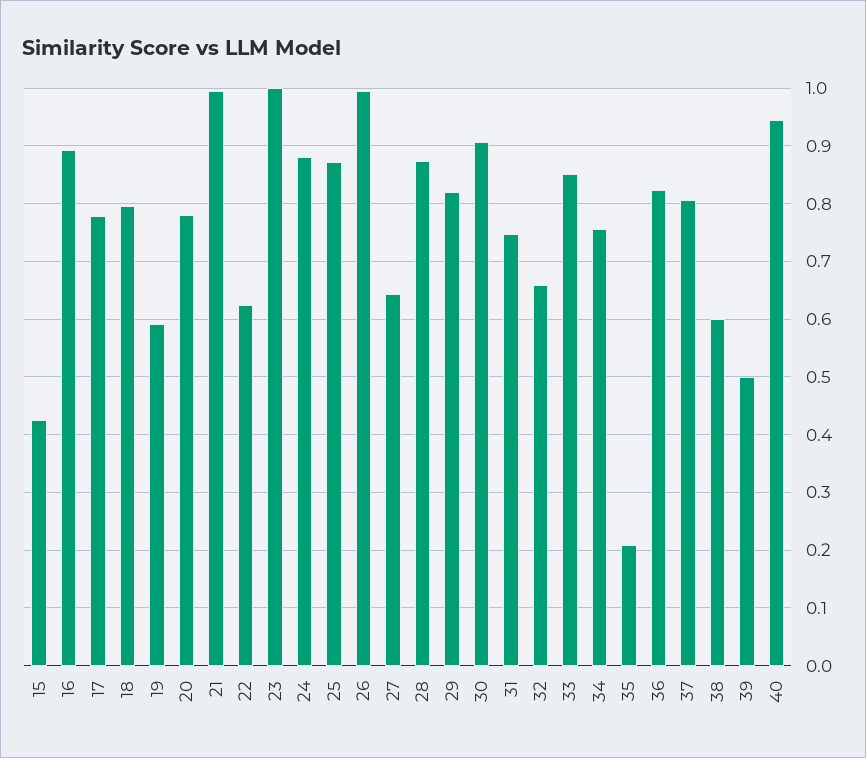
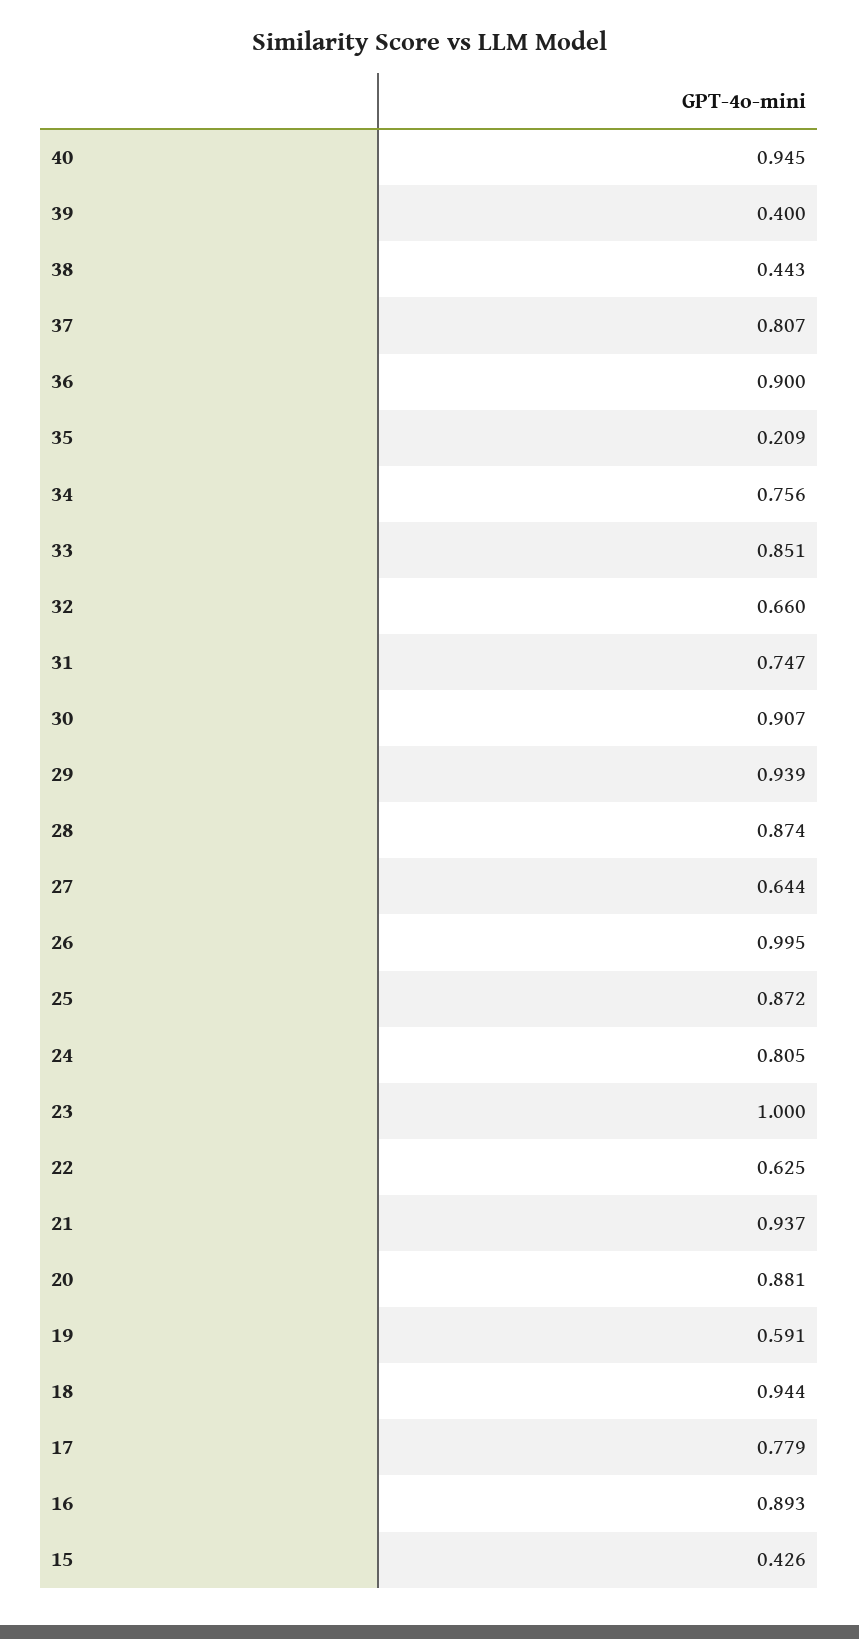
18: 0.8 -> 0.944
20: 0.78 -> 0.881
21: 1 -> 0.937
24: 0.88 -> 0.805
29: 0.82 -> 0.939
36: 0.82 -> 0.9
38: 0.6 -> 0.443
39: 0.5 -> 0.4

